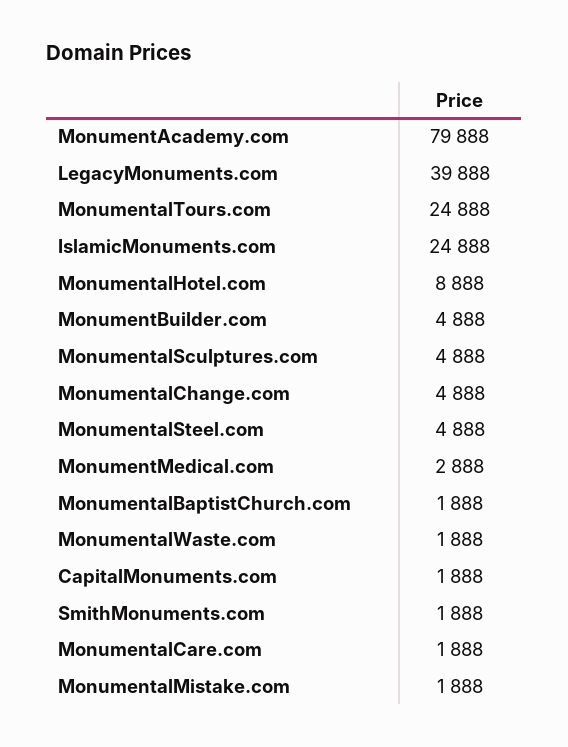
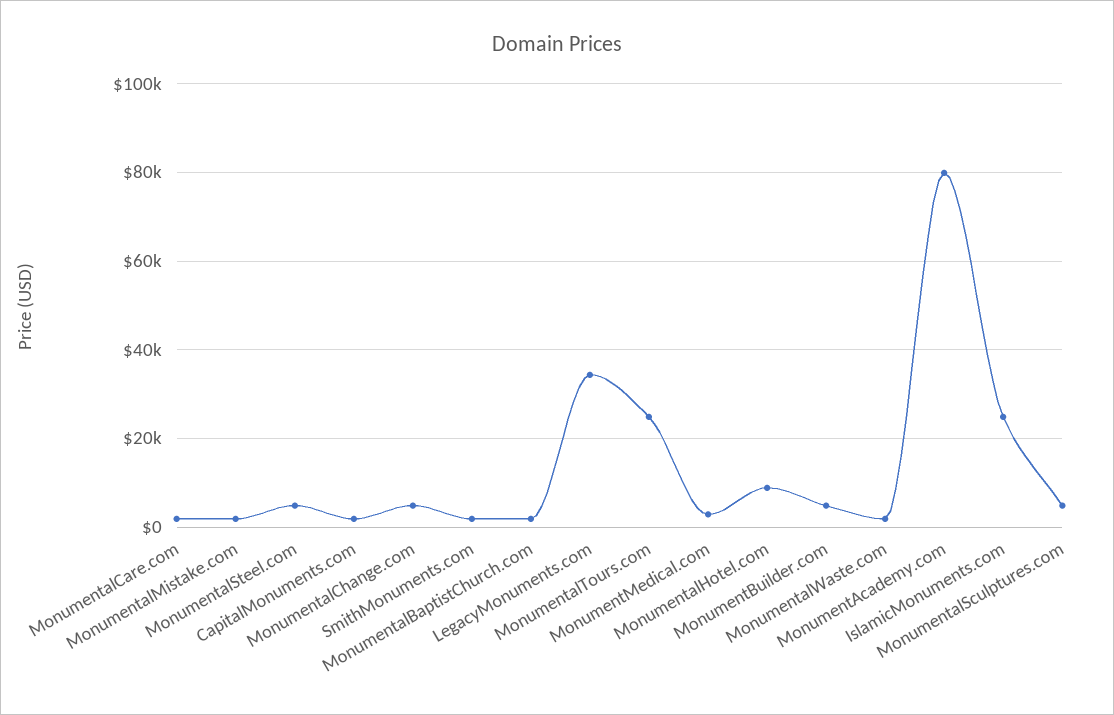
LegacyMonuments.com: 39888 -> 34000

